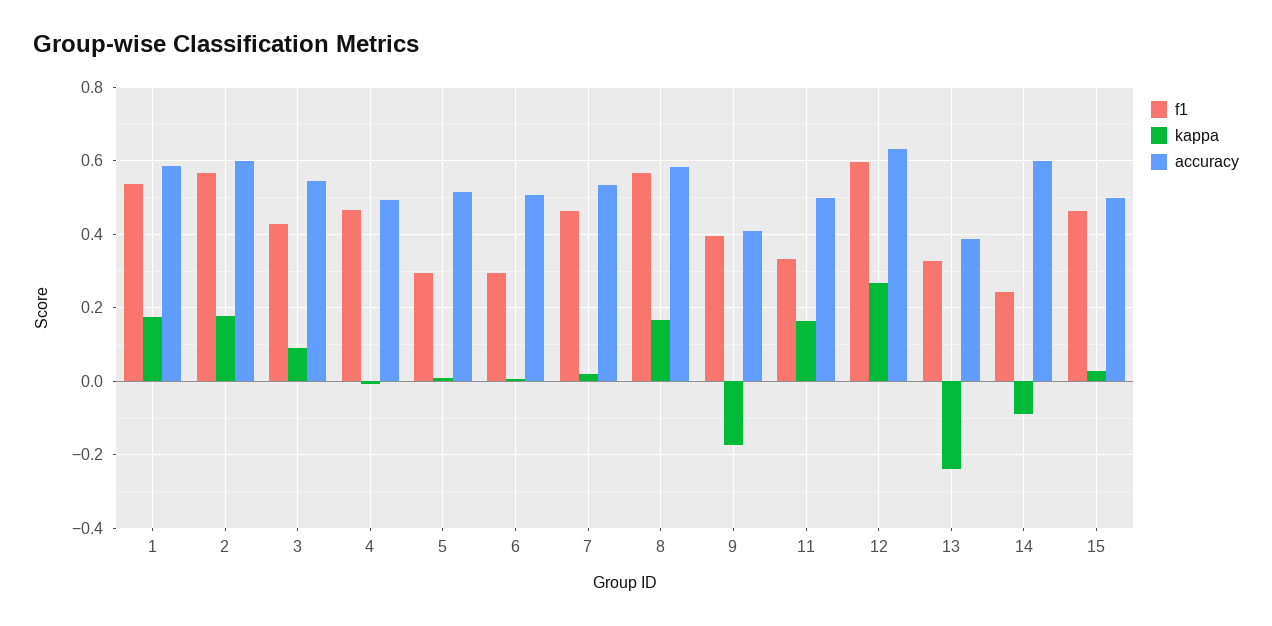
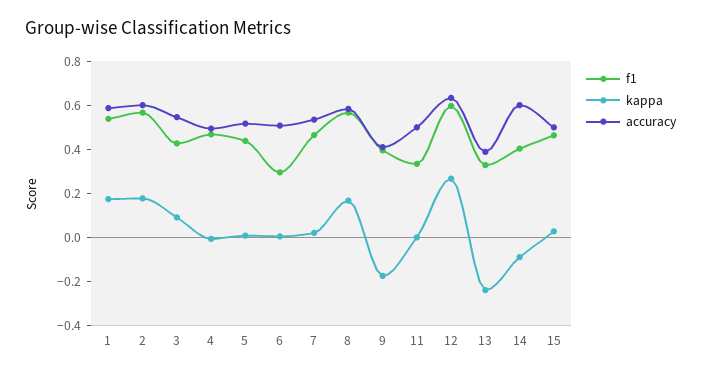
f1, 5: 0.3 -> 0.45
kappa, 11: 0.16 -> 0
f1, 14: 0.24 -> 0.4

